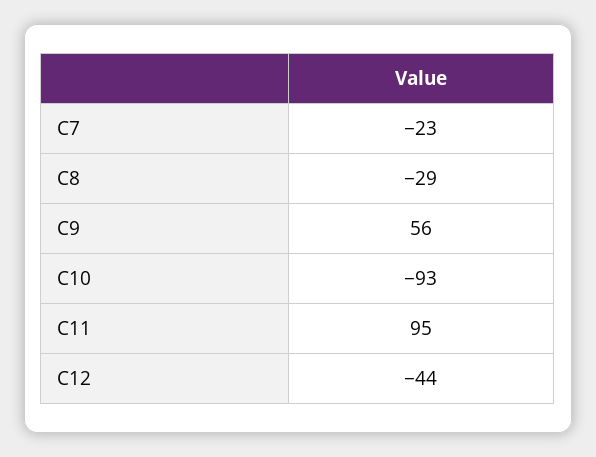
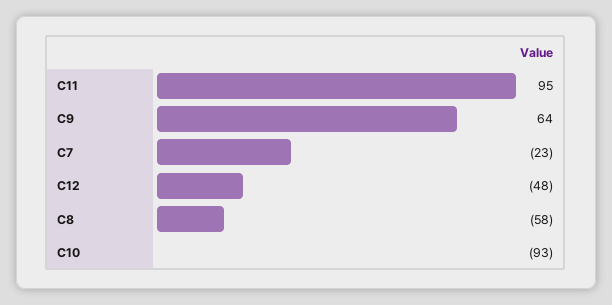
C8: -29 -> -58
C9: 56 -> 64
C12: -44 -> -48

